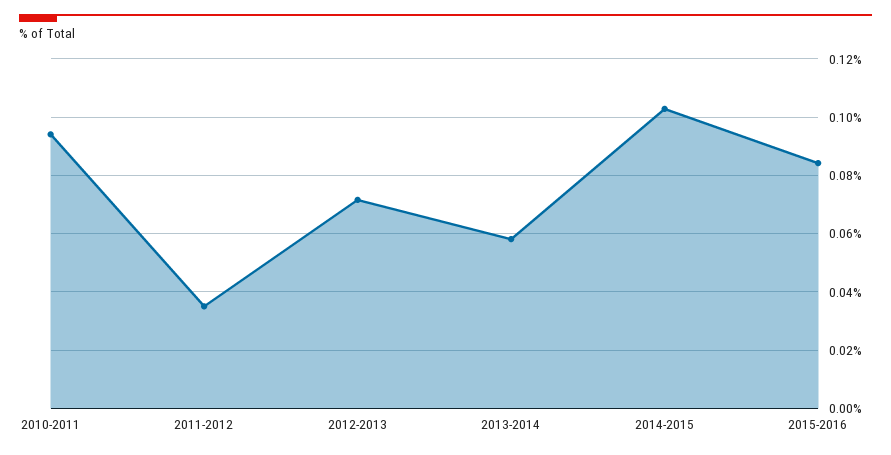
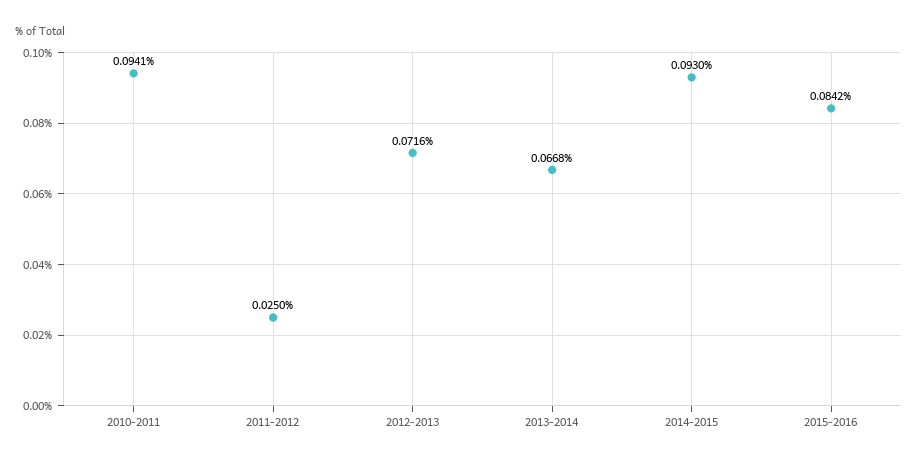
2011-2012: 0.035 -> 0.025
2013-2014: 0.0575 -> 0.0668
2014-2015: 0.1025 -> 0.093

